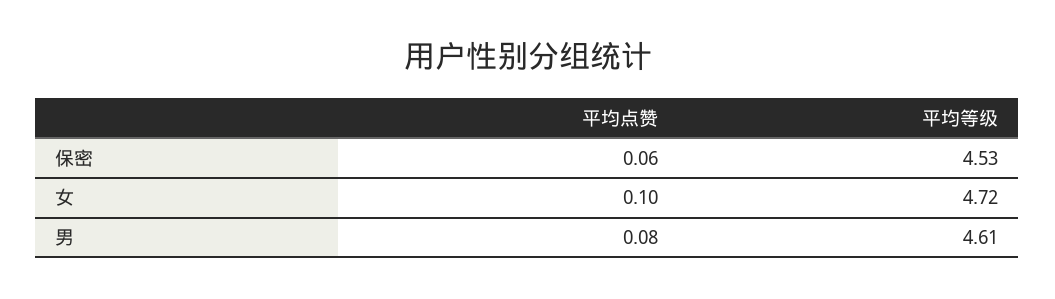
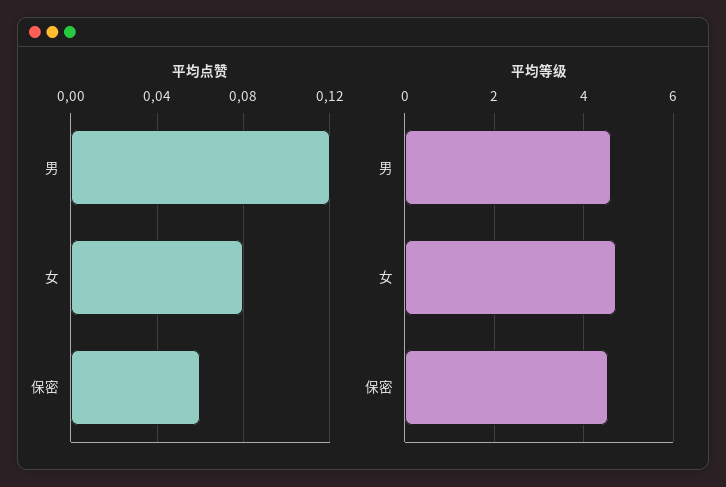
平均点赞, 女: 0.1 -> 0.08
平均点赞, 男: 0.08 -> 0.12

